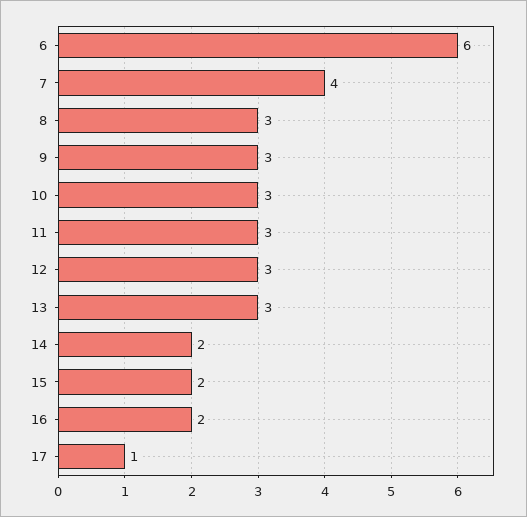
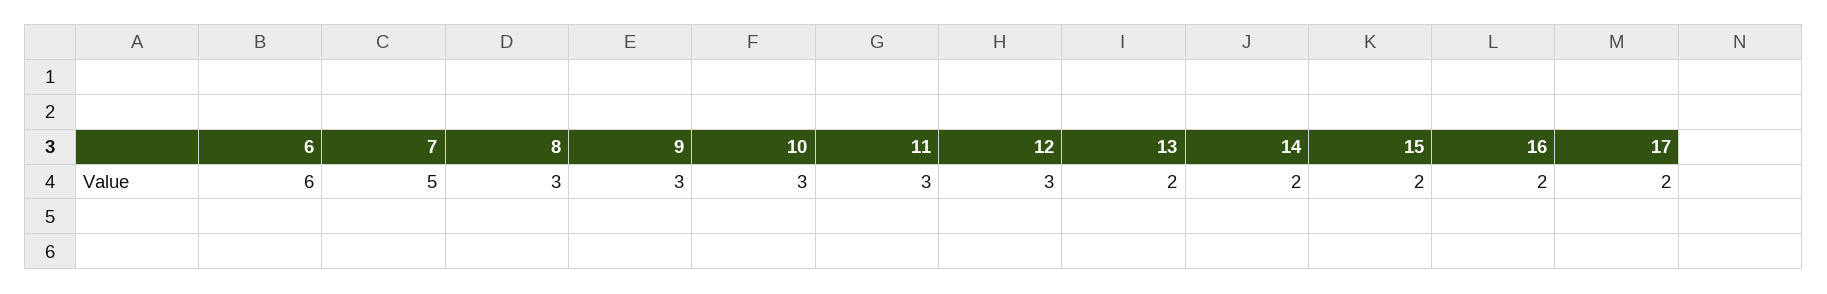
7: 4 -> 5
13: 3 -> 2
17: 1 -> 2

